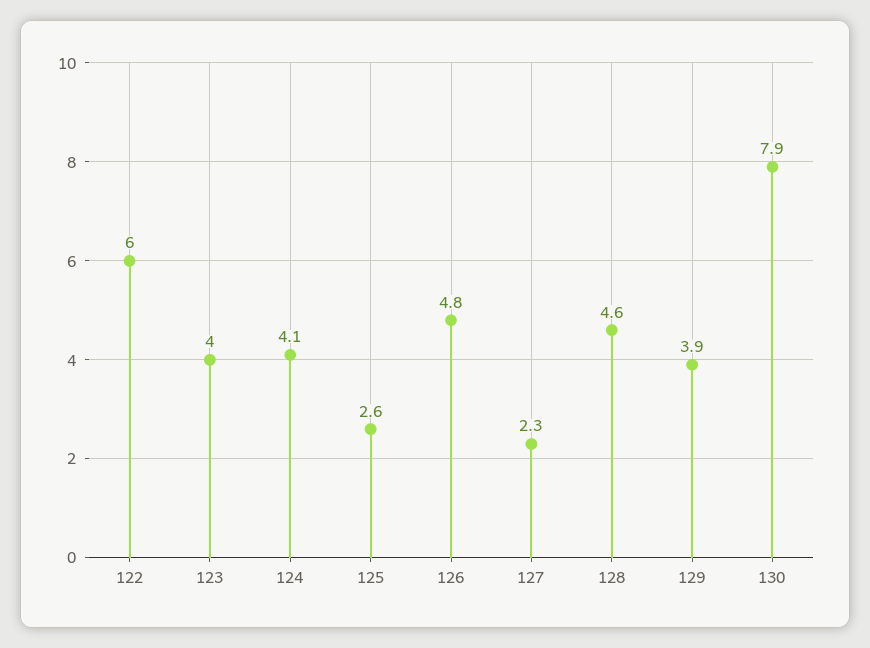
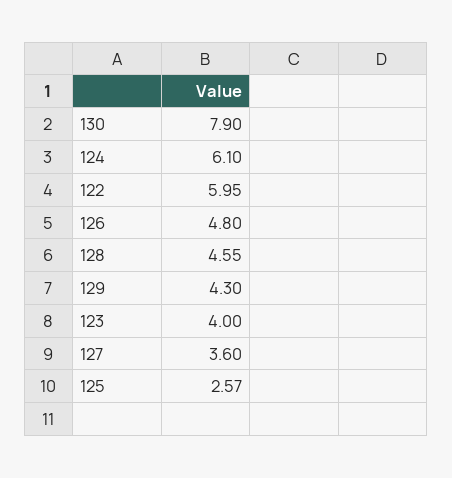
124: 4.1 -> 6.1
127: 2.3 -> 3.6
129: 3.9 -> 4.3

